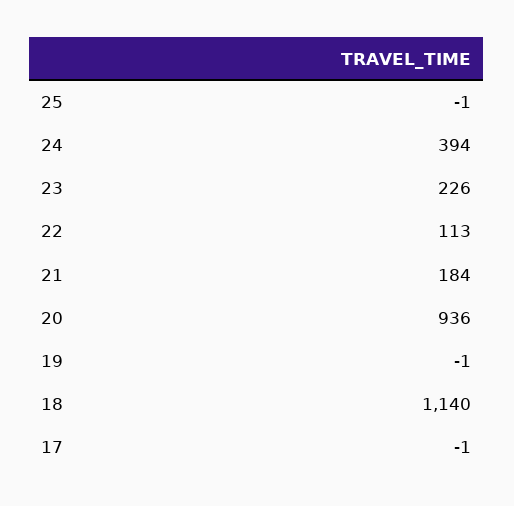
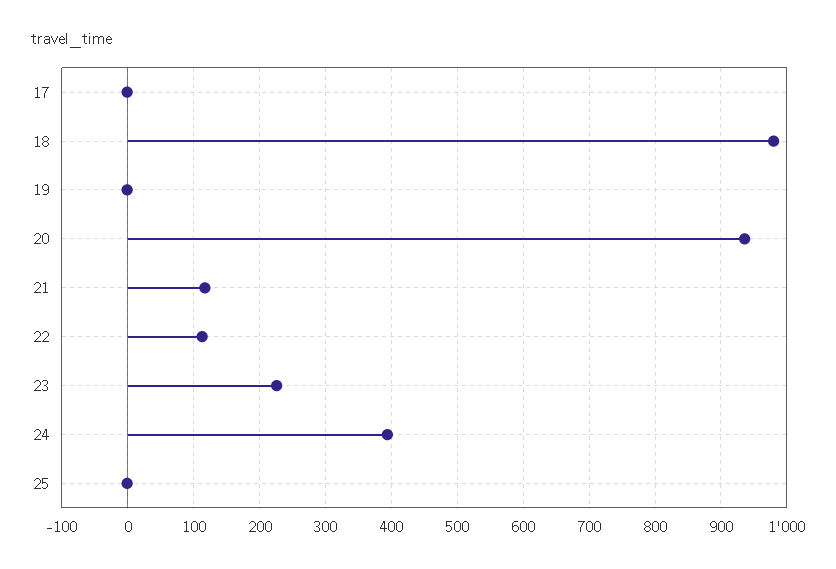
21: 184 -> 120
18: 1140 -> 980

